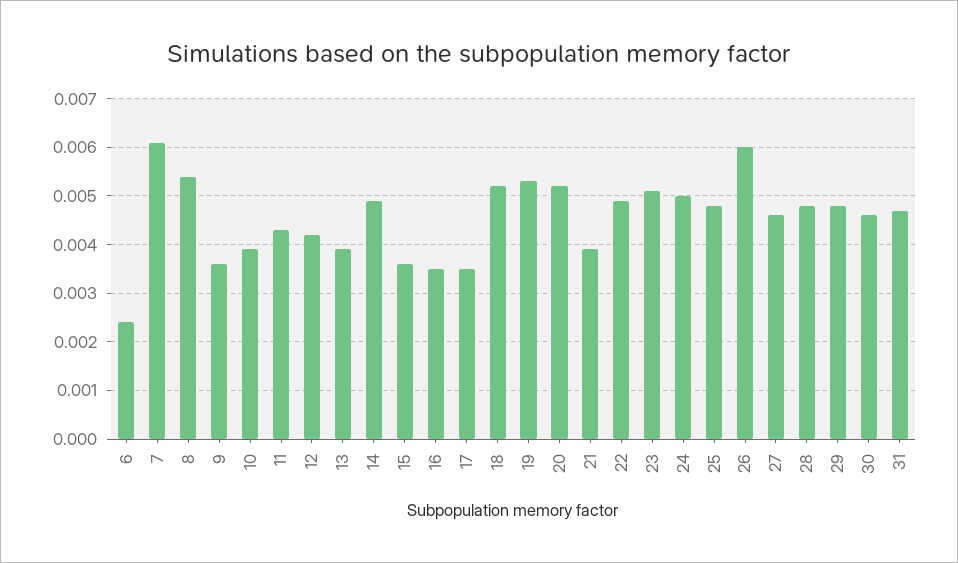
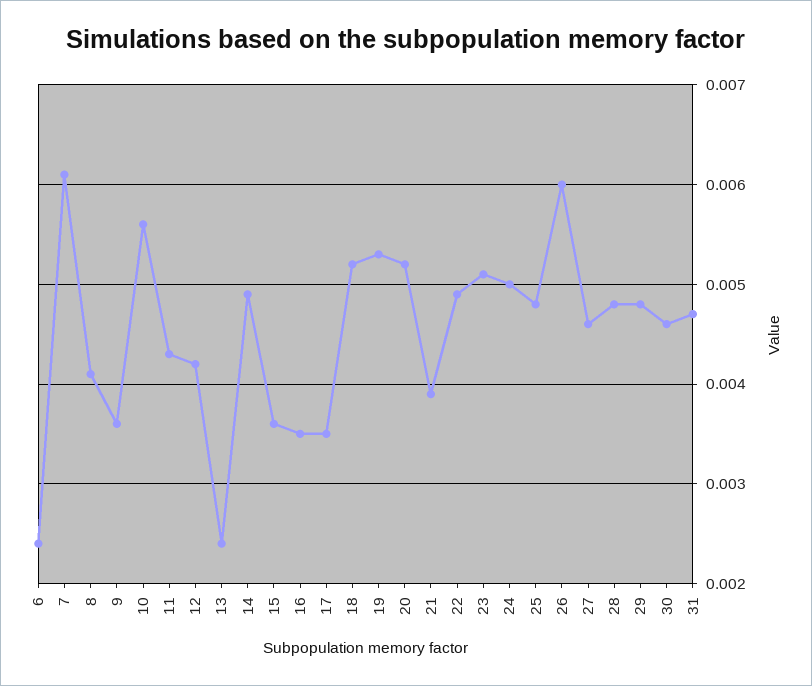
8: 0.0055 -> 0.0041
10: 0.004 -> 0.0056
13: 0.004 -> 0.0024

